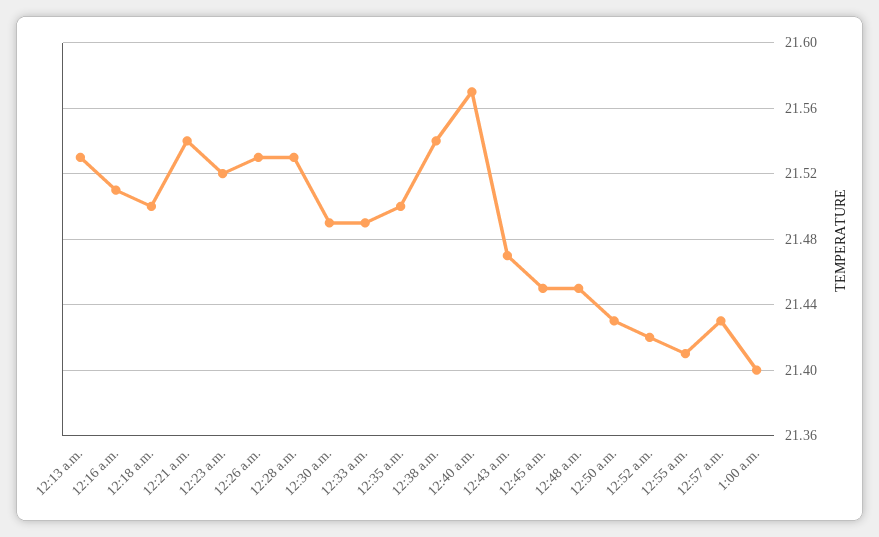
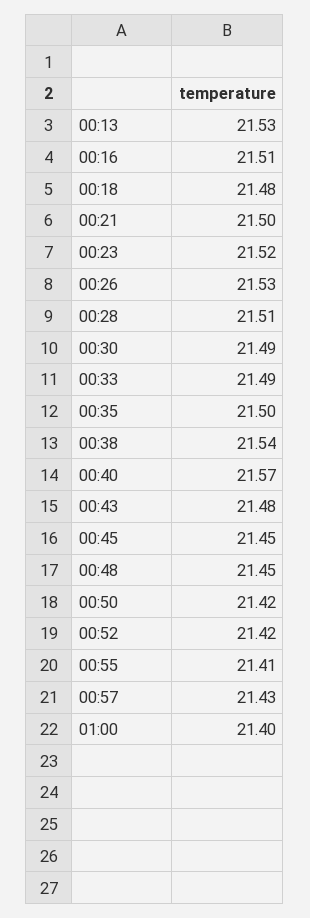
12:18 a.m.: 21.5 -> 21.48
12:21 a.m.: 21.54 -> 21.5
12:28 a.m.: 21.53 -> 21.51
12:43 a.m.: 21.47 -> 21.48
12:50 a.m.: 21.43 -> 21.42

